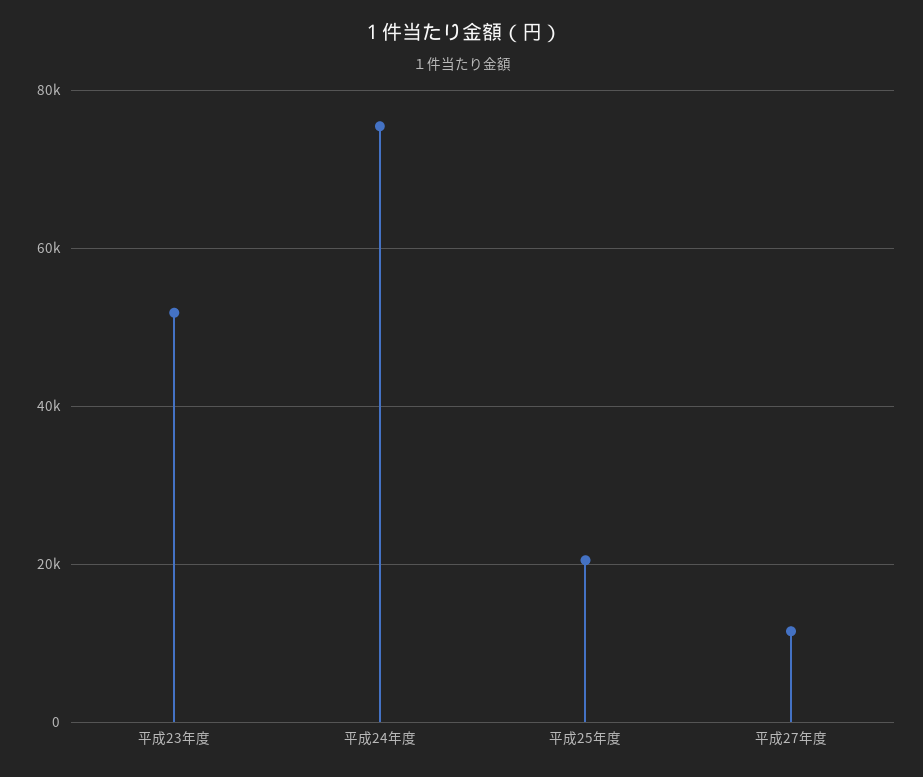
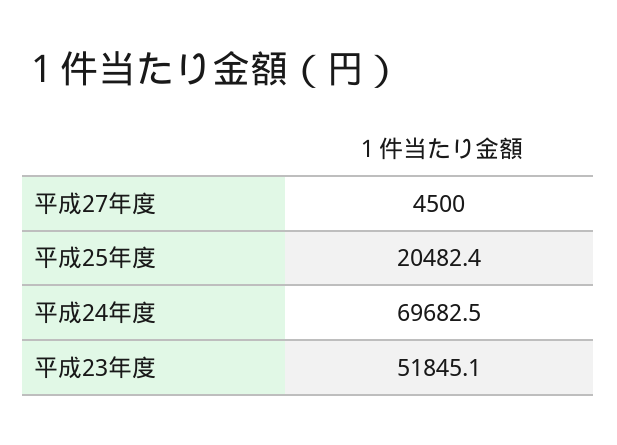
平成24年度: 76000 -> 69682.5
平成27年度: 12000 -> 4500

